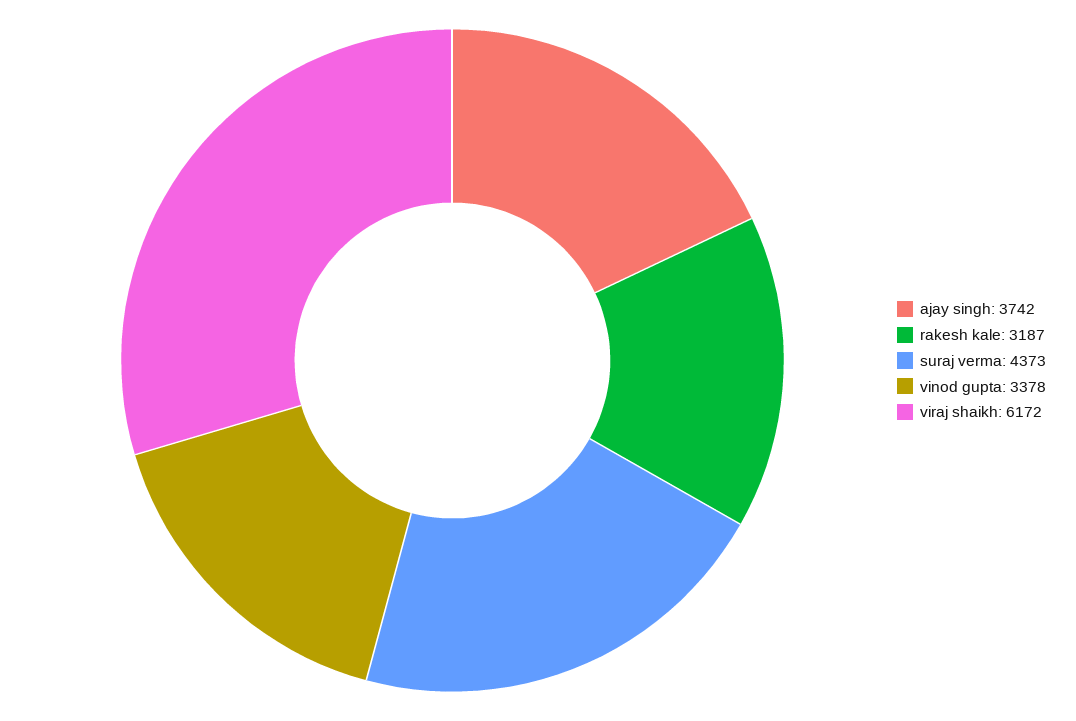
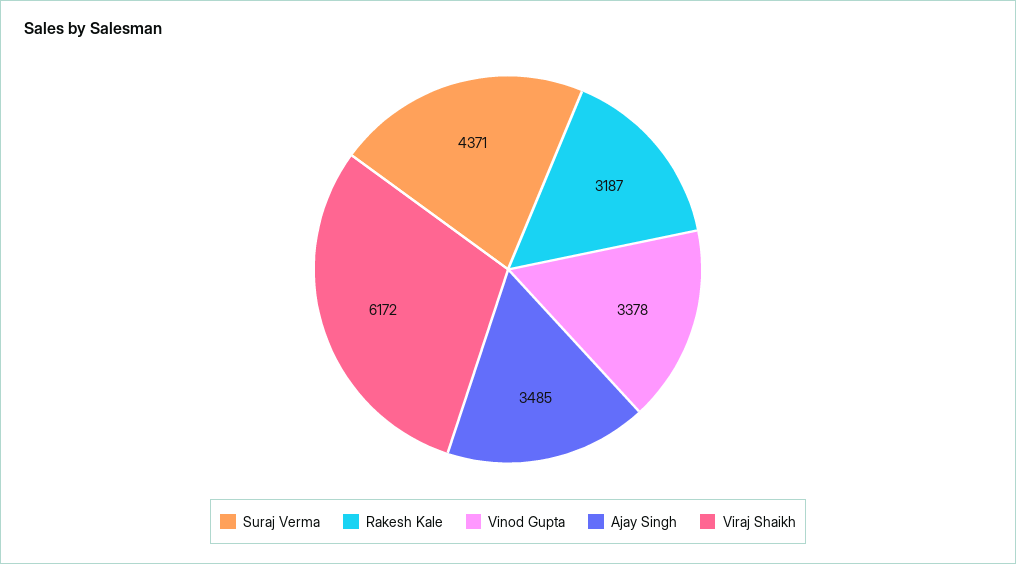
ajay singh: 3742 -> 3485
suraj verma: 4373 -> 4371

